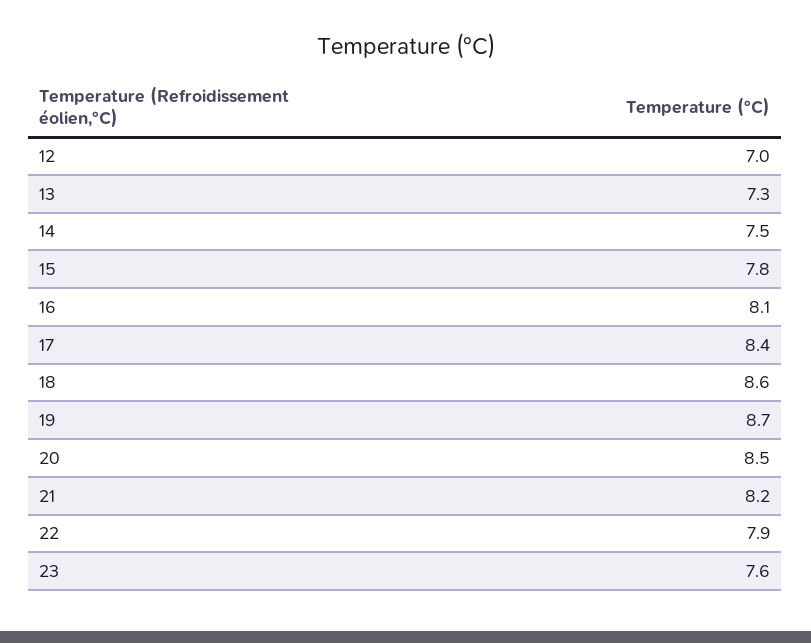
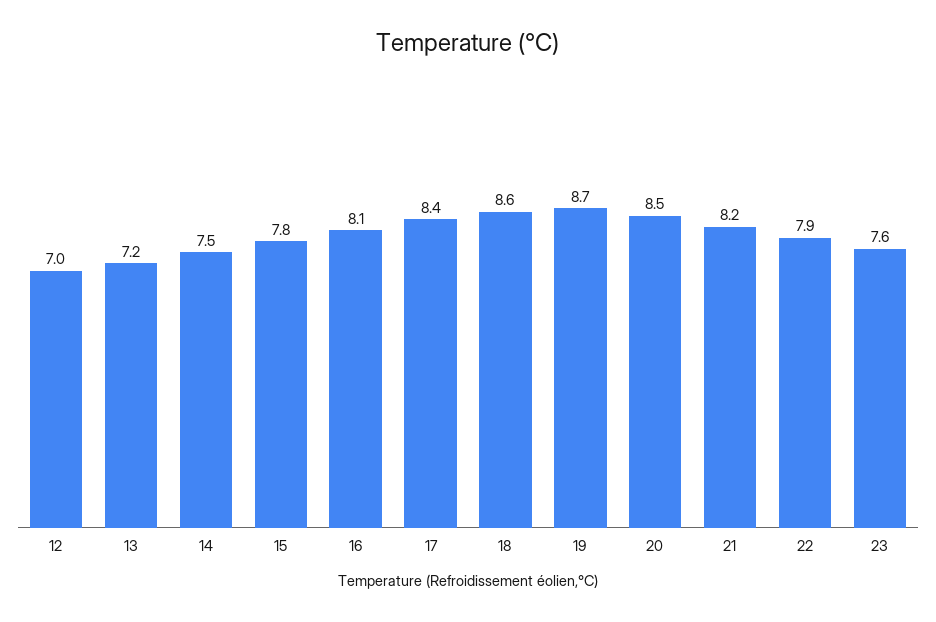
13: 7.3 -> 7.2

